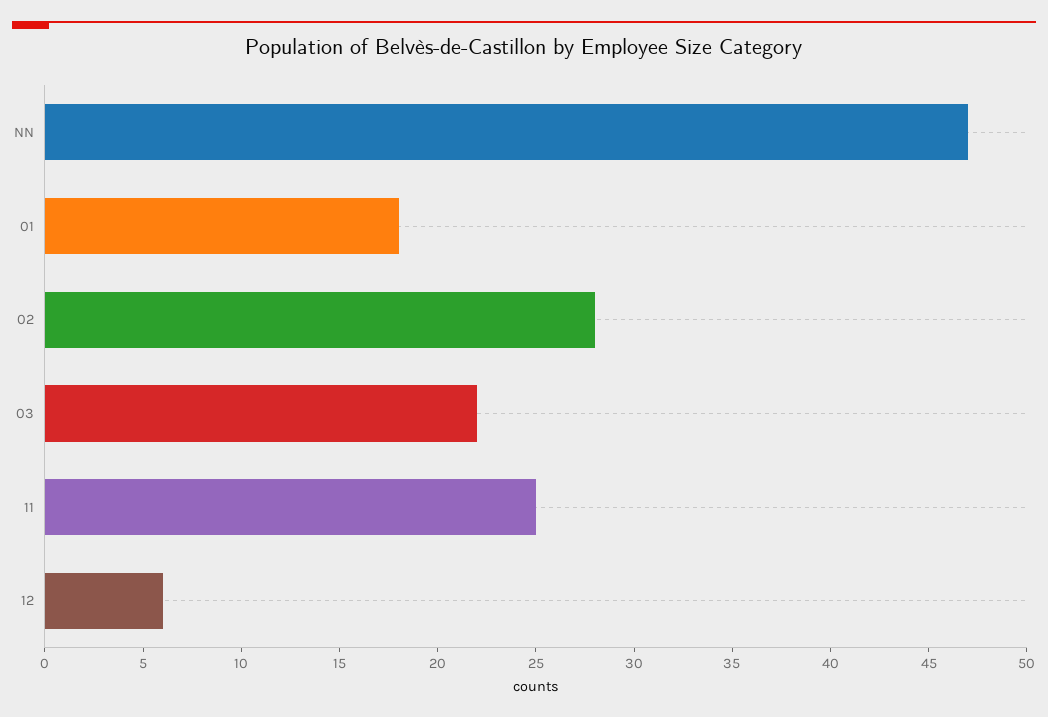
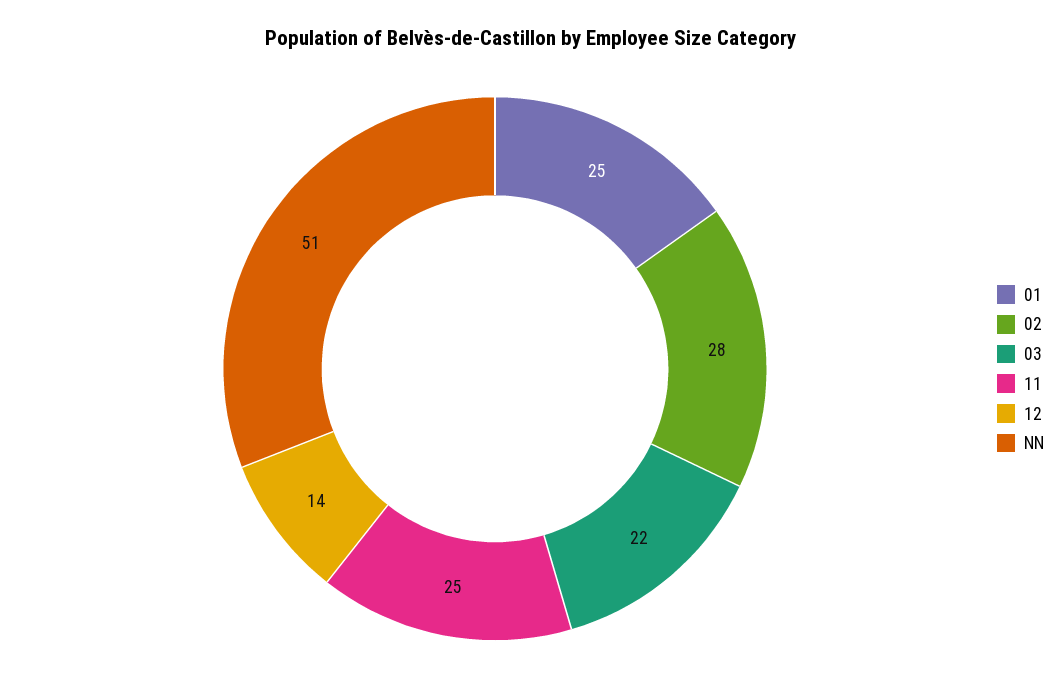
NN: 47 -> 51
01: 18 -> 25
12: 6 -> 14

